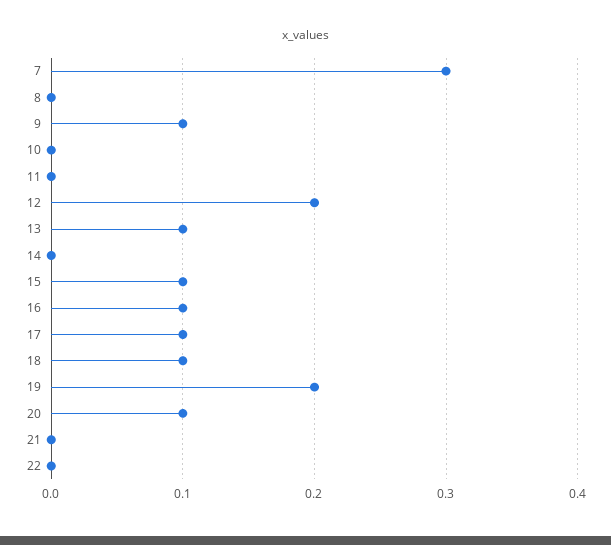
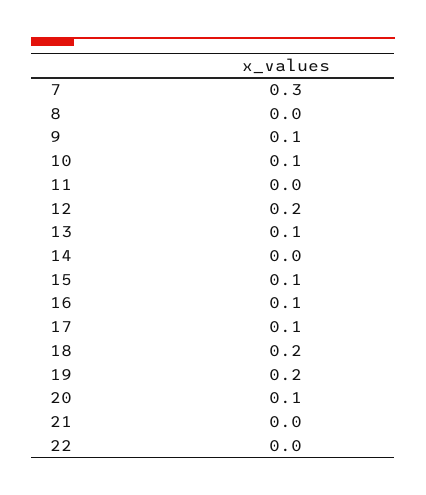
10: 0 -> 0.1
18: 0.1 -> 0.2

